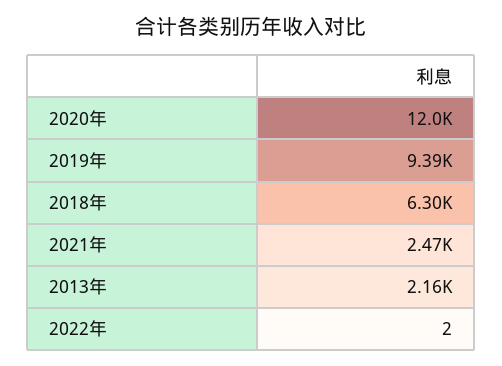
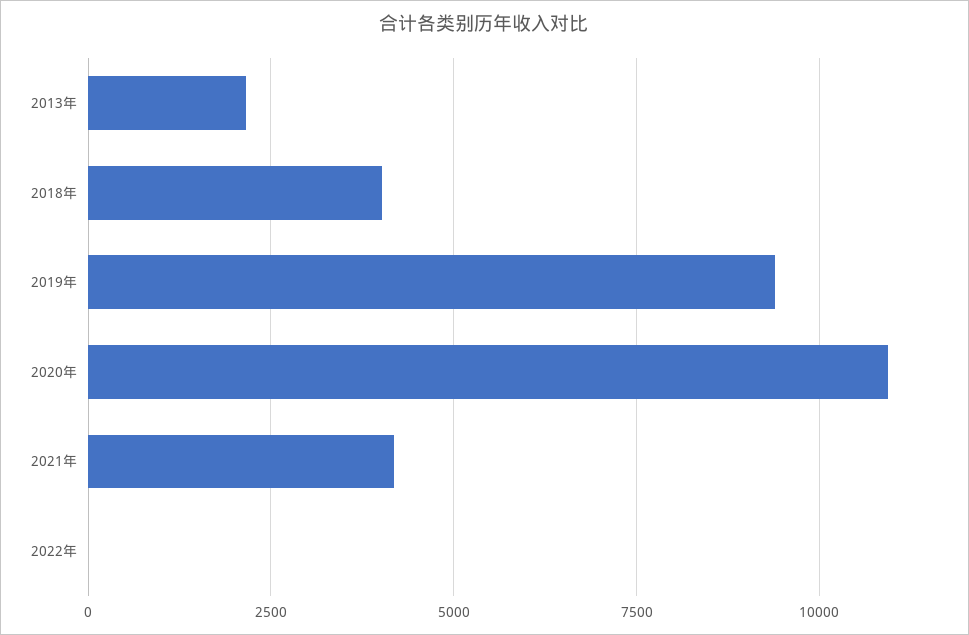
2020年: 12000 -> 11000
2018年: 6300 -> 4000
2021年: 2470 -> 4250

